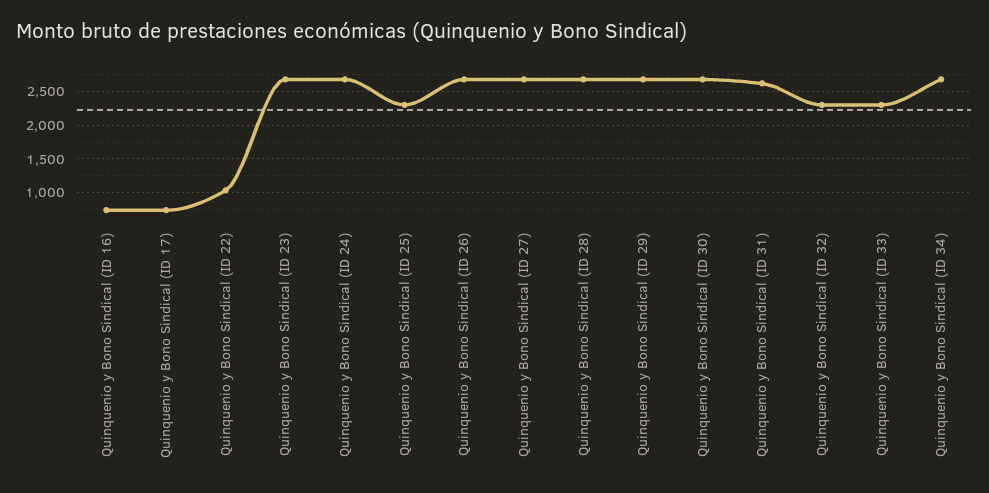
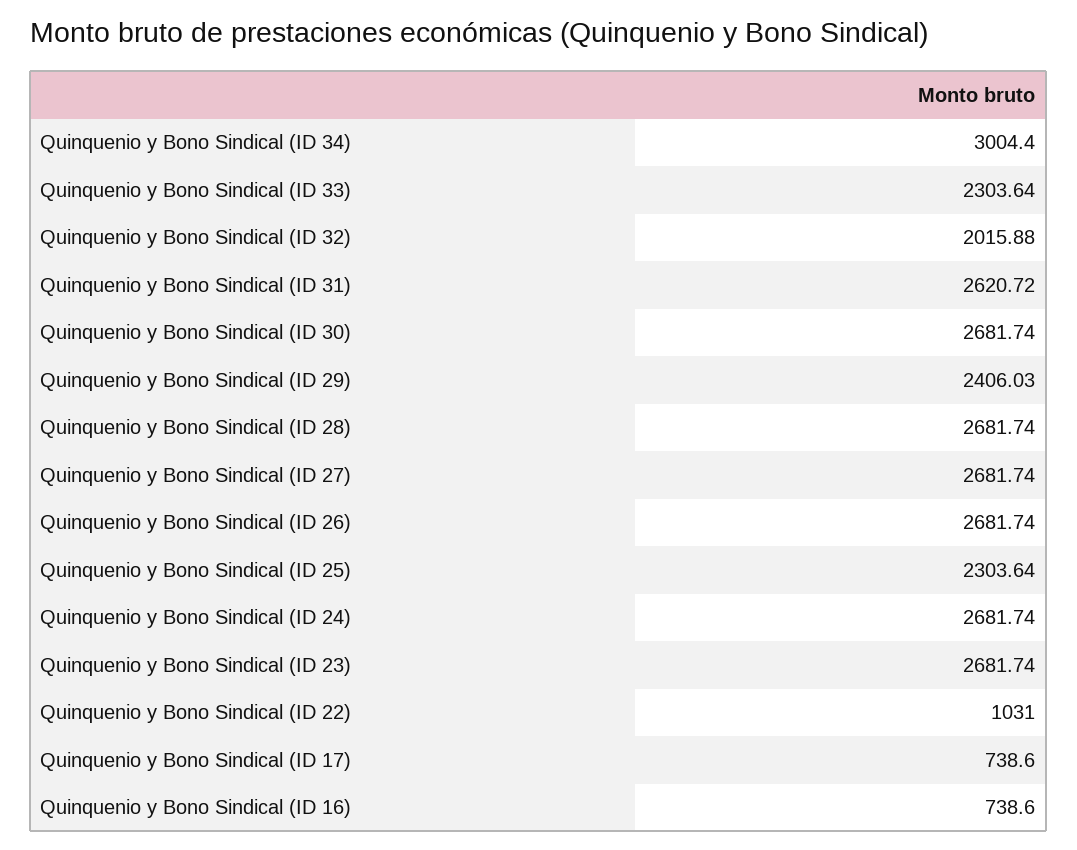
Quinquenio y Bono Sindical (ID 29): 2700 -> 2406.03
Quinquenio y Bono Sindical (ID 32): 2300 -> 2015.88
Quinquenio y Bono Sindical (ID 34): 2700 -> 3004.4

